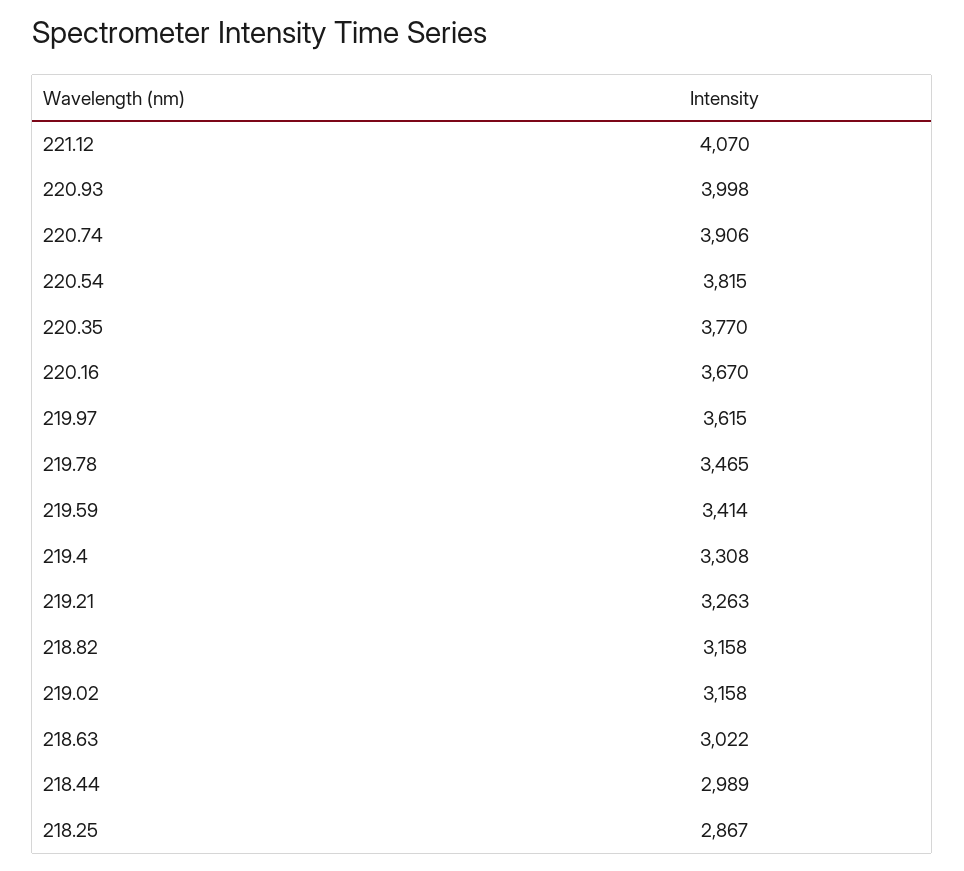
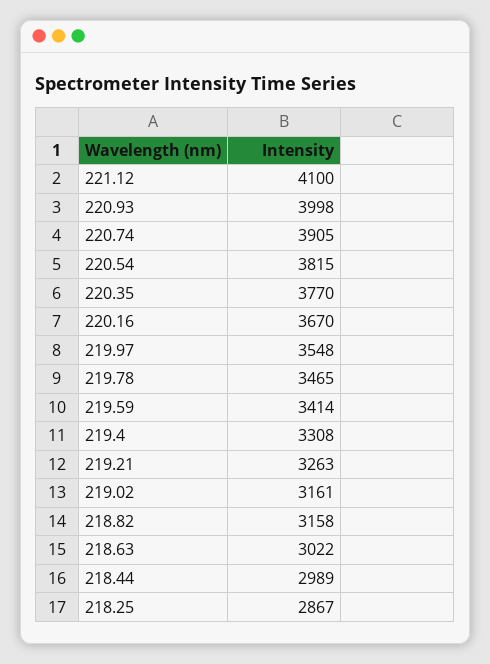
221.12: 4070 -> 4100
220.74: 3906 -> 3905
219.97: 3615 -> 3548
219.02: 3158 -> 3161

